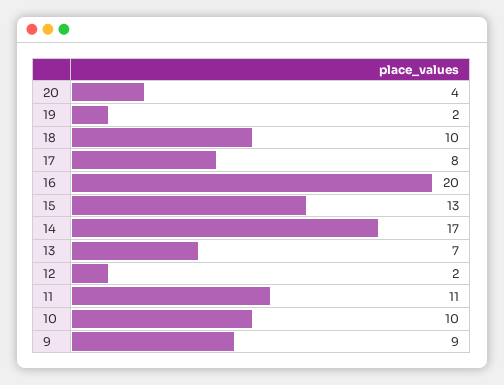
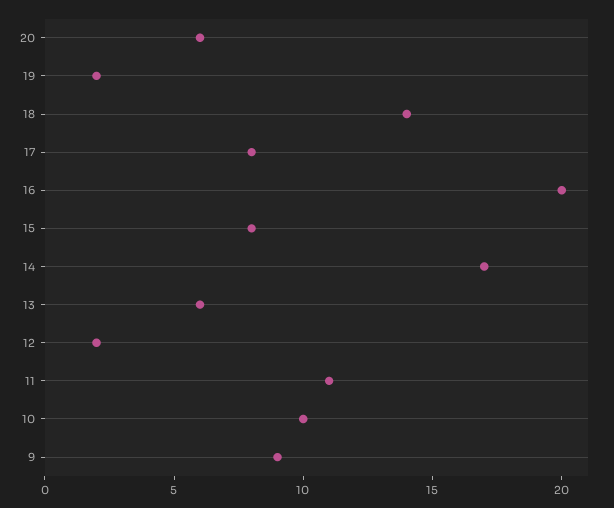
20: 4 -> 6
18: 10 -> 14
15: 13 -> 8
13: 7 -> 6

